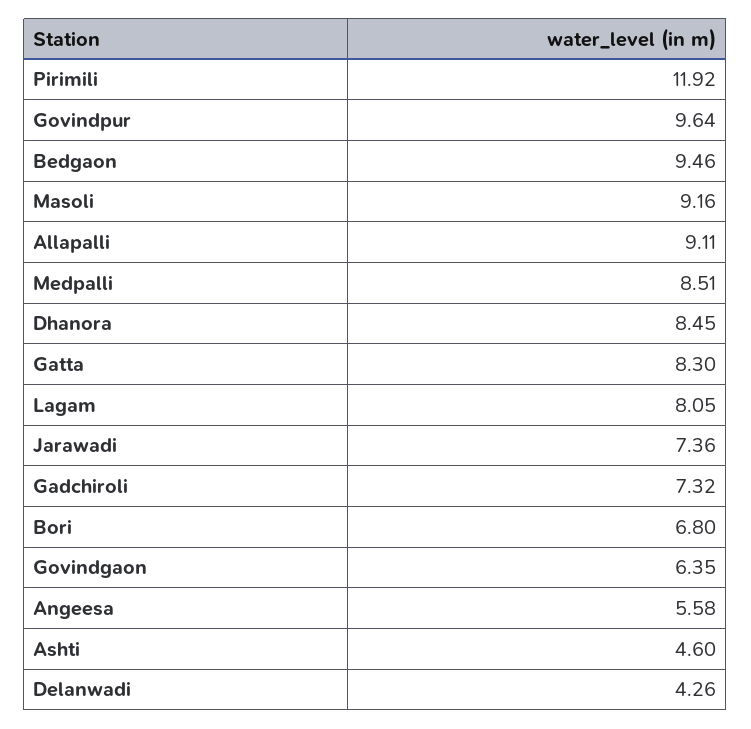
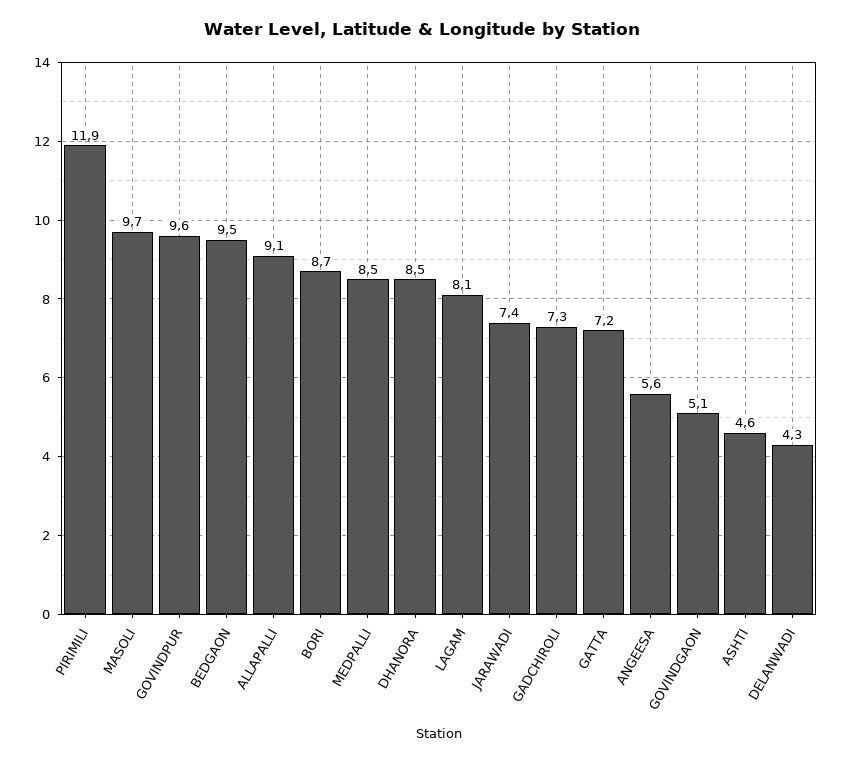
Masoli: 9.16 -> 9.7
Gatta: 8.3 -> 7.2
Bori: 6.8 -> 8.7
Govindgaon: 6.35 -> 5.1

